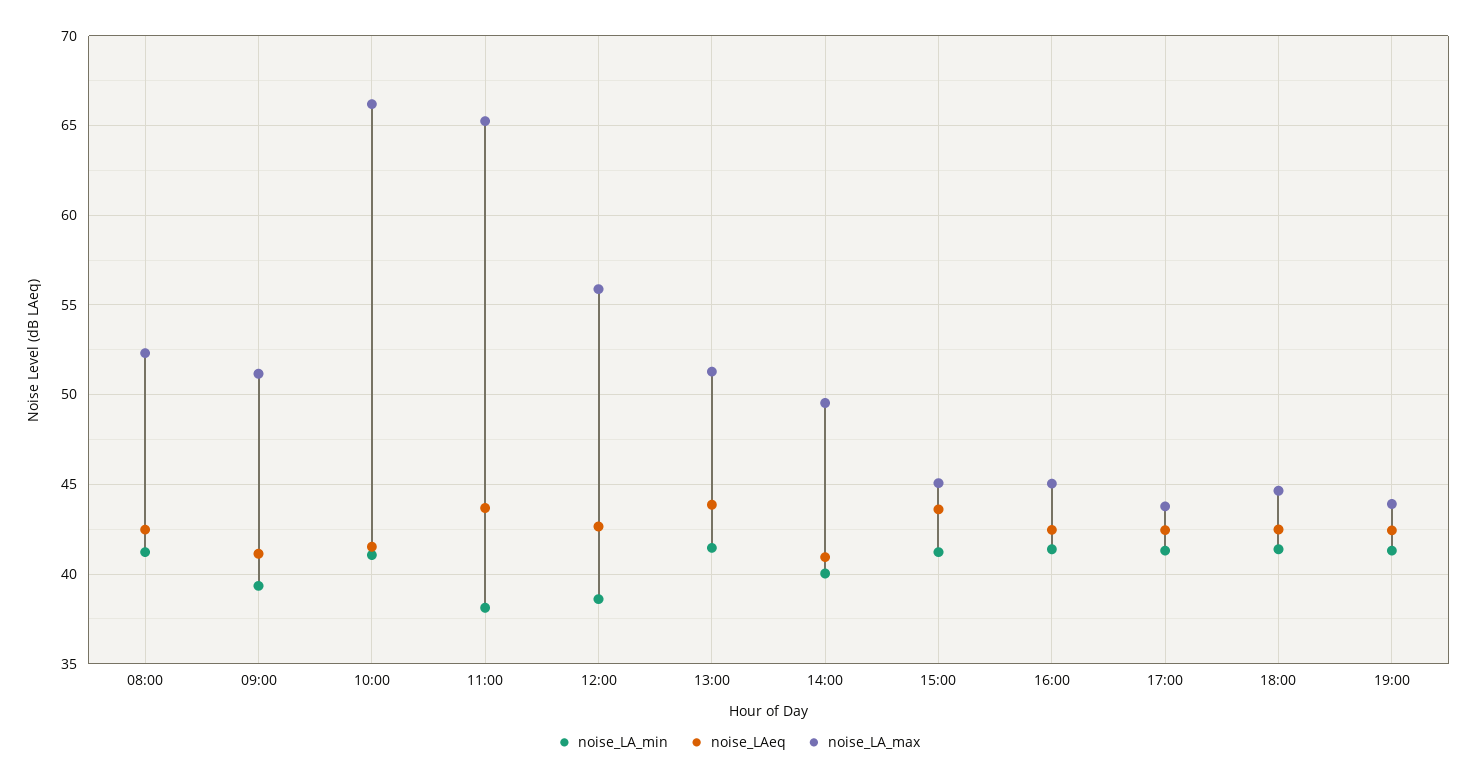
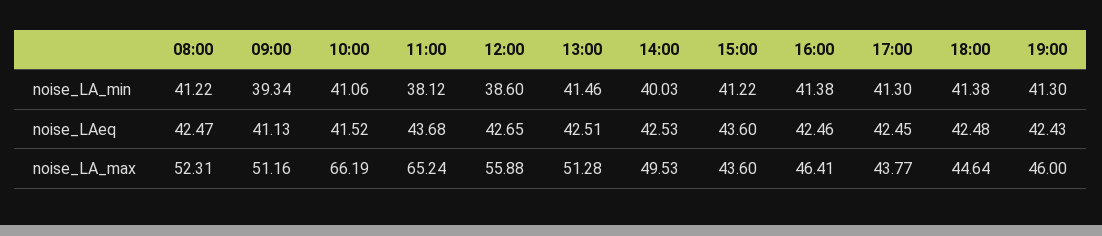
noise_LAeq, 13:00: 44 -> 42.51
noise_LAeq, 14:00: 41 -> 42.53
noise_LA_max, 15:00: 45 -> 43.6
noise_LA_max, 16:00: 45 -> 46.41
noise_LA_max, 19:00: 44 -> 46

